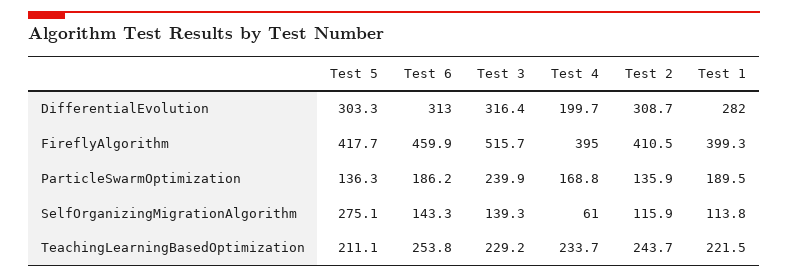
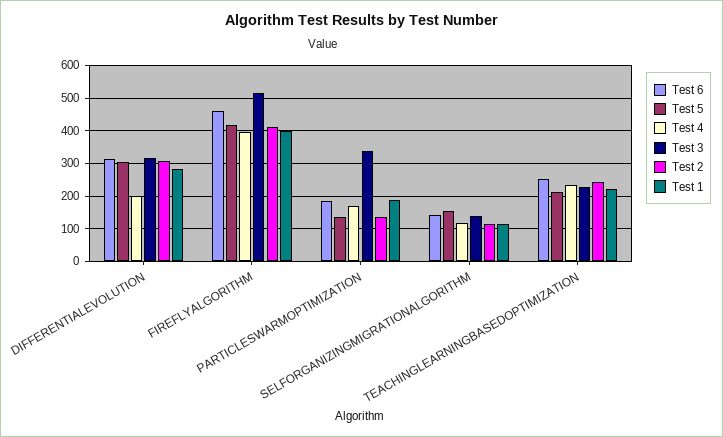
Test 3, ParticleSwarmOptimization: 239.9 -> 340
Test 5, SelfOrganizingMigrationAlgorithm: 275.1 -> 160
Test 4, SelfOrganizingMigrationAlgorithm: 61 -> 120

